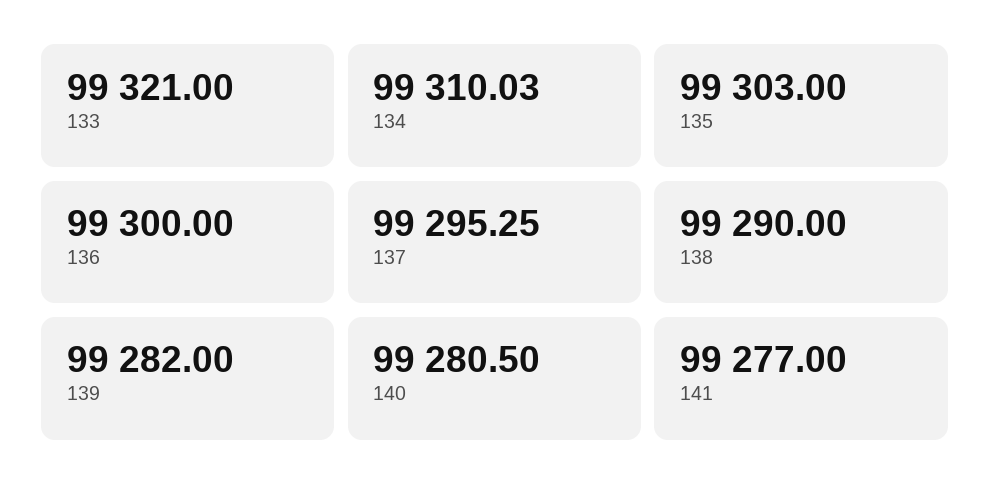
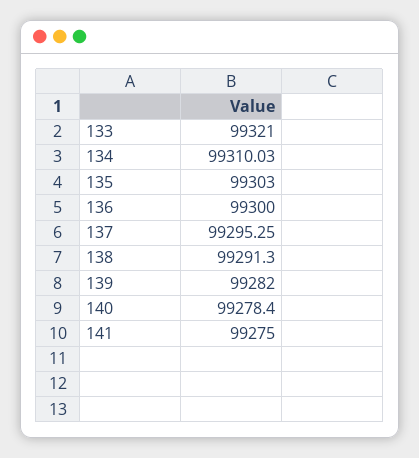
138: 99290 -> 99291.3
140: 99280.5 -> 99278.4
141: 99277 -> 99275

